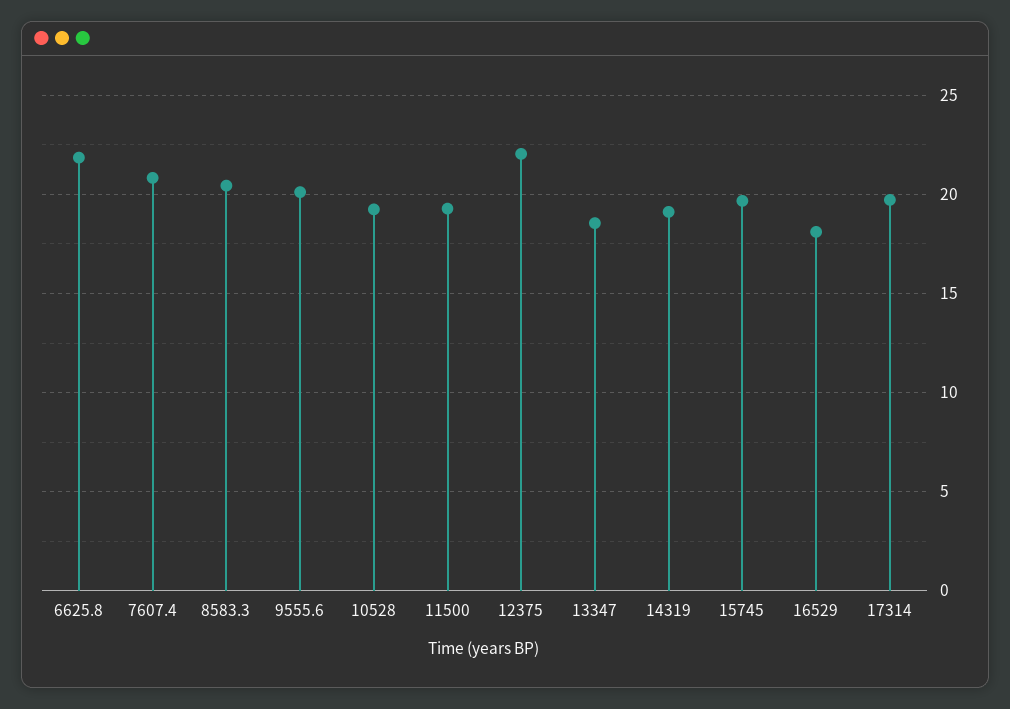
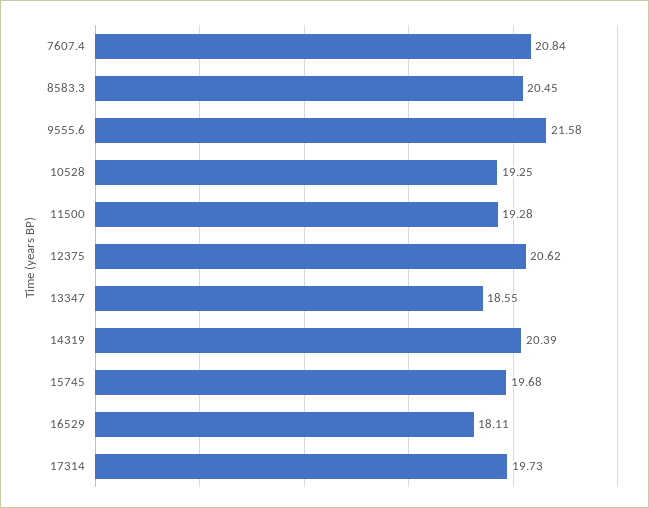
6625.8: 22 -> none
9555.6: 20 -> 21.58
12375: 22 -> 20.62
14319: 19 -> 20.39

